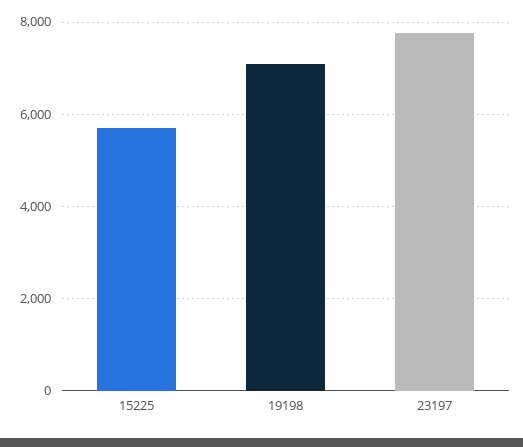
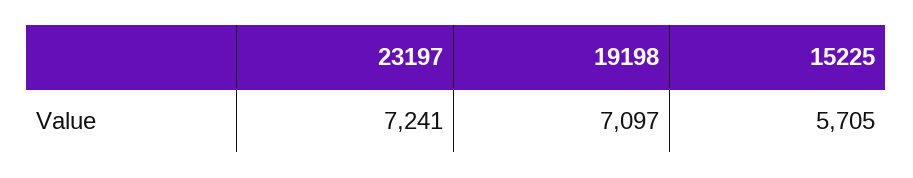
23197: 7800 -> 7241

